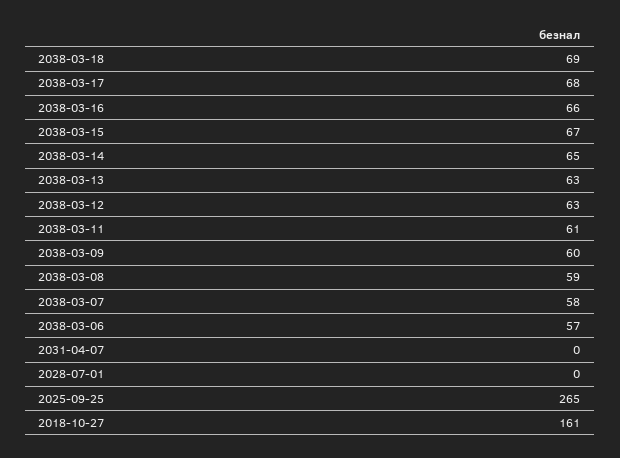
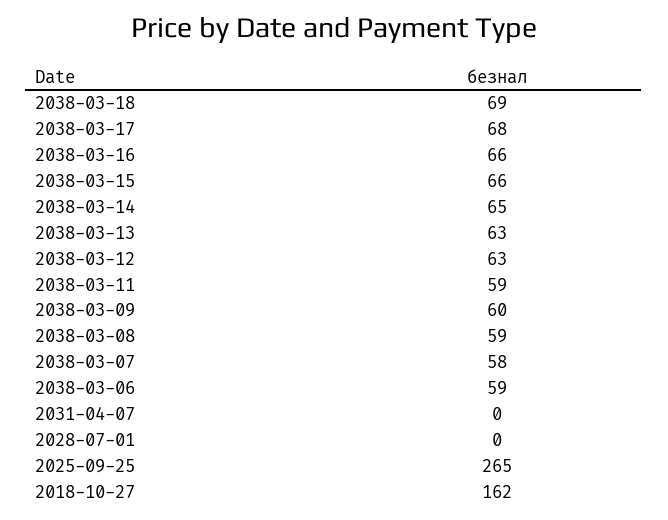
2038-03-15: 67 -> 66
2038-03-11: 61 -> 59
2038-03-06: 57 -> 59
2018-10-27: 161 -> 162

